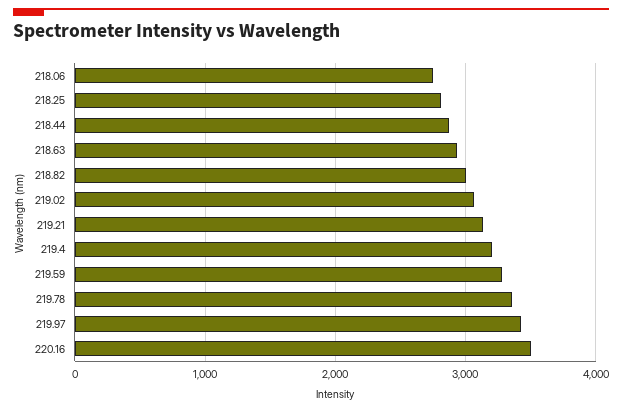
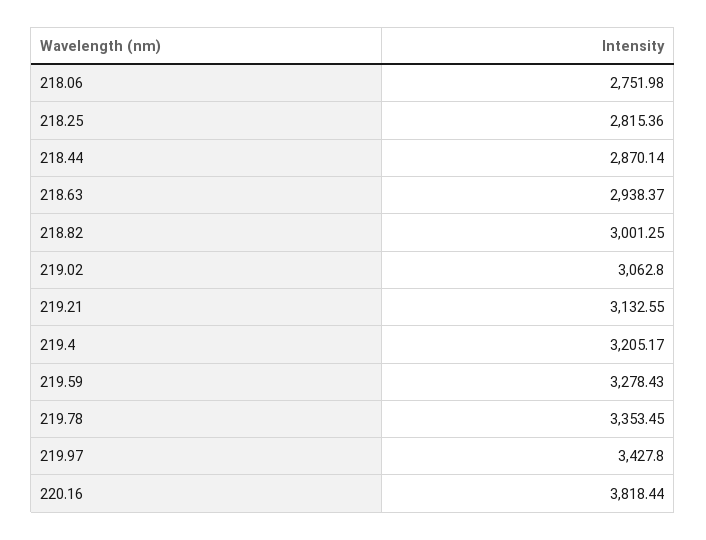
220.16: 3500 -> 3818.44

